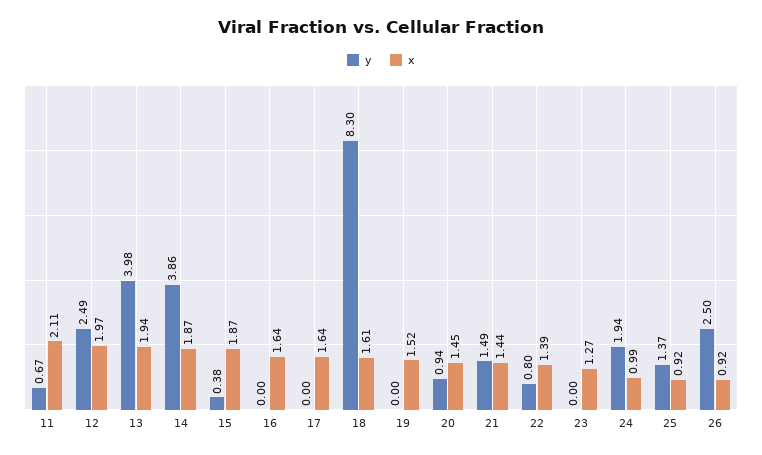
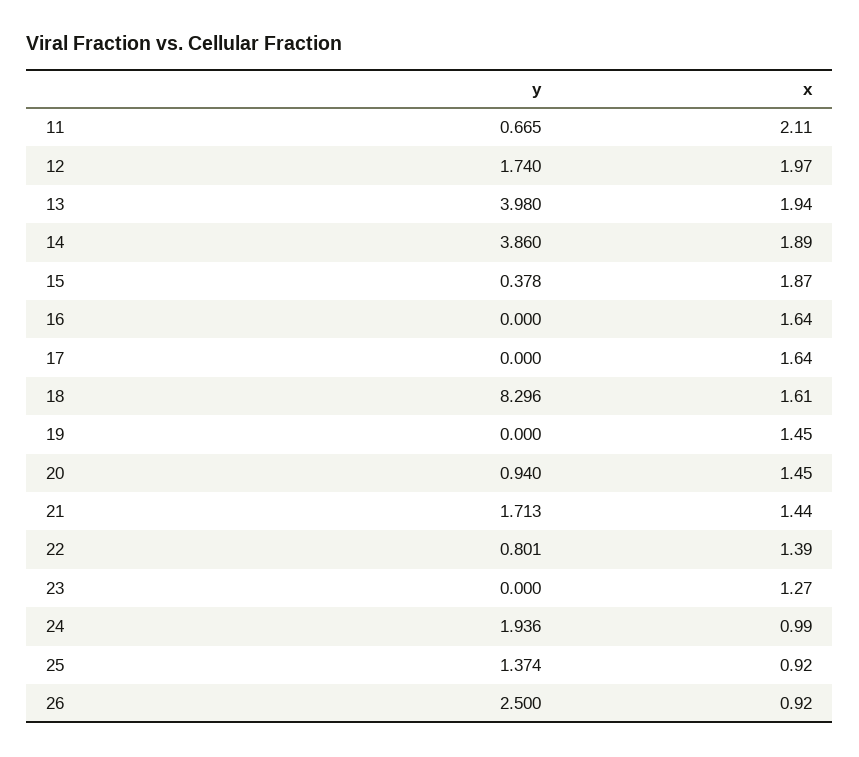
y, 12: 2.49 -> 1.74
x, 14: 1.87 -> 1.89
x, 19: 1.52 -> 1.45
y, 21: 1.49 -> 1.713

